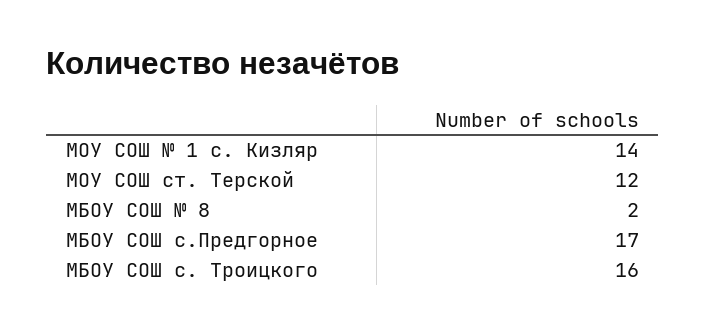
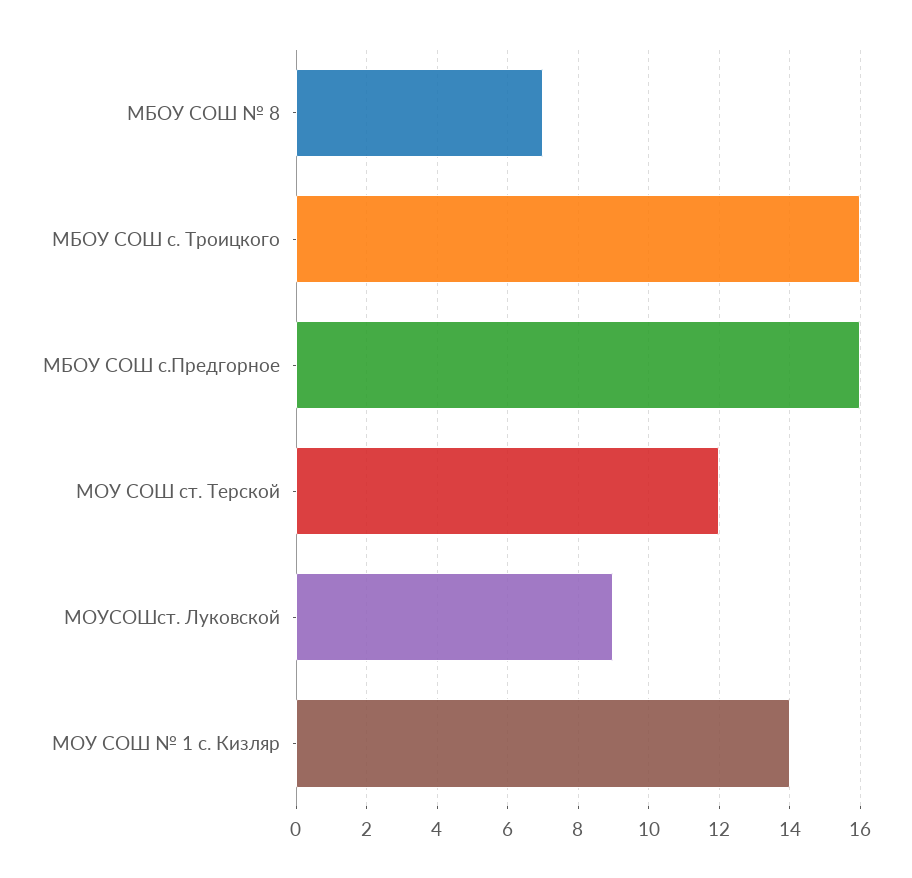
МБОУ СОШ № 8: 2 -> 7
МБОУ СОШ с.Предгорное: 17 -> 16
МОУСОШст. Луковской: none -> 9

